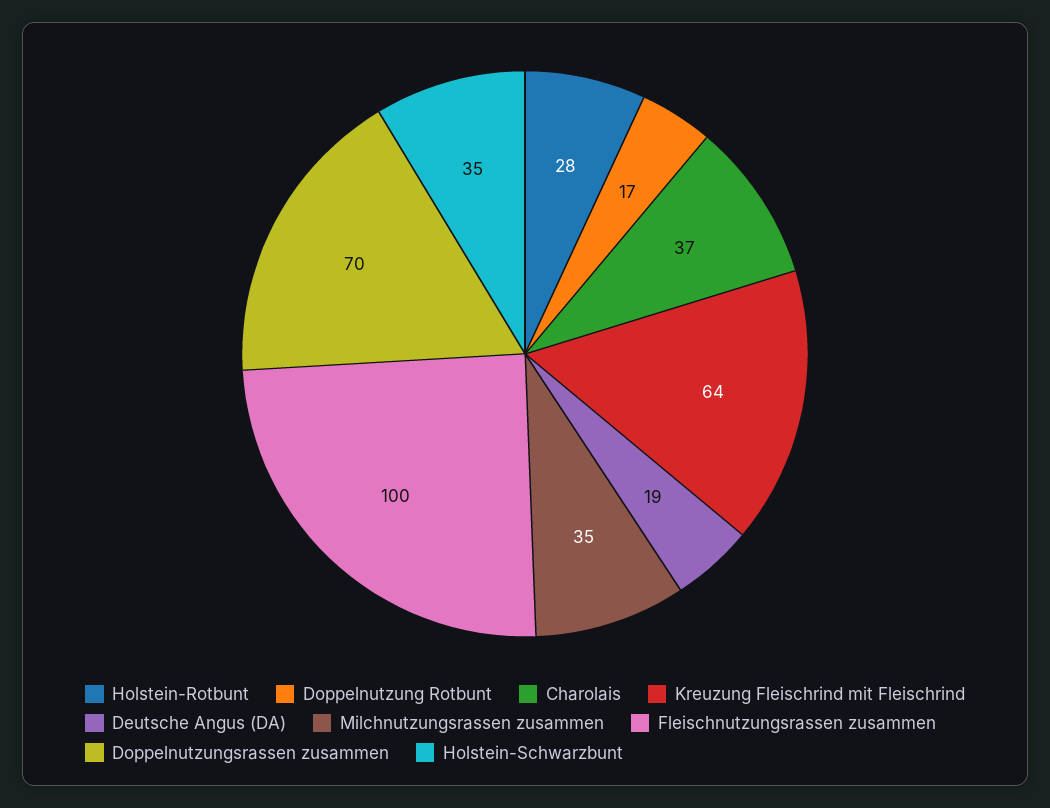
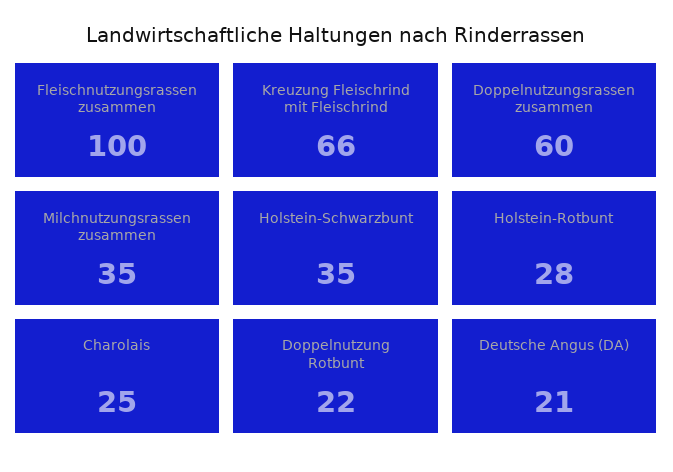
Doppelnutzung Rotbunt: 17 -> 22
Charolais: 37 -> 25
Kreuzung Fleischrind mit Fleischrind: 64 -> 66
Deutsche Angus (DA): 19 -> 21
Doppelnutzungsrassen zusammen: 70 -> 60

